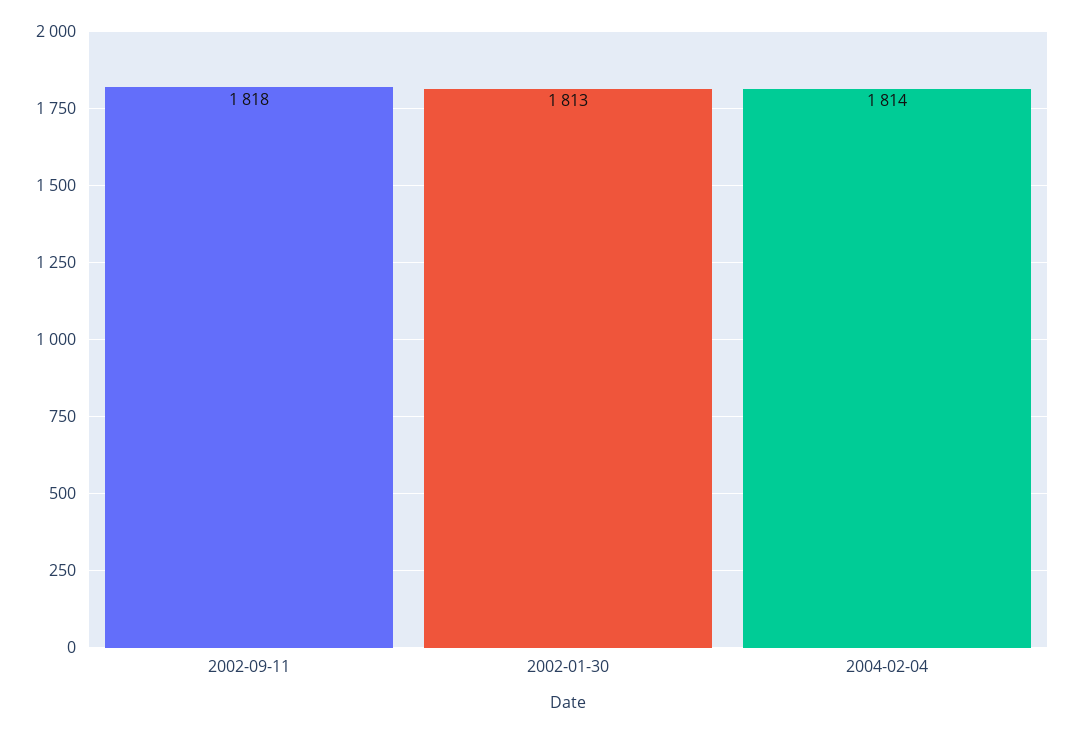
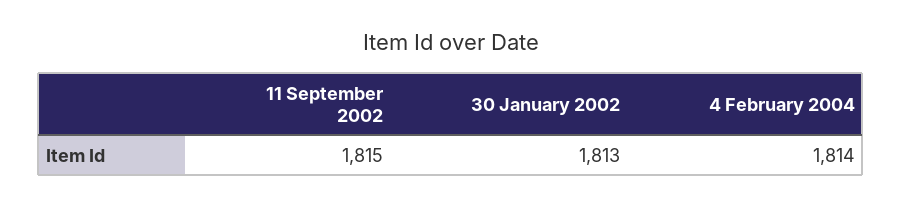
2002-09-11: 1818 -> 1815

